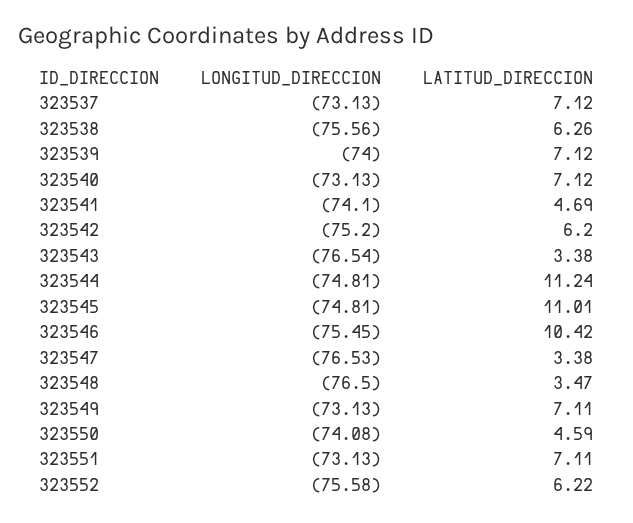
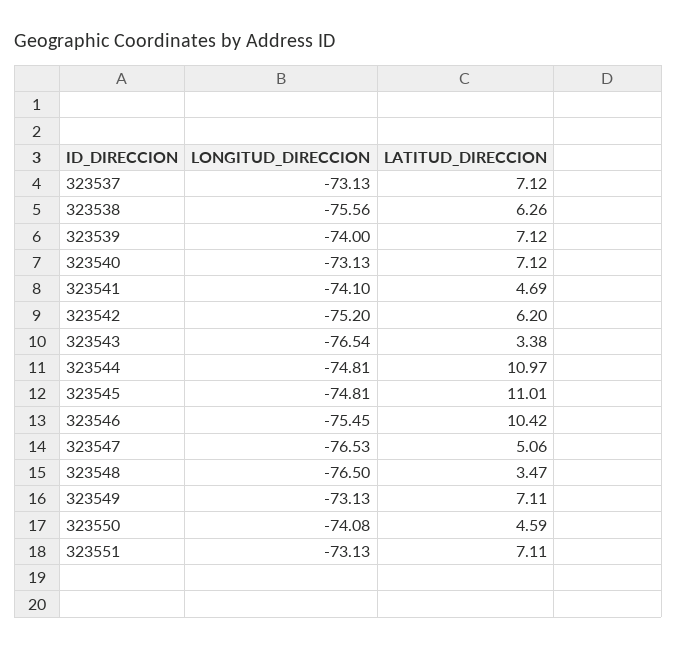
LATITUD_DIRECCION, 323544: 11.24 -> 10.97
LATITUD_DIRECCION, 323547: 3.38 -> 5.06
LONGITUD_DIRECCION, 323552: -75.58 -> none
LATITUD_DIRECCION, 323552: 6.22 -> none

